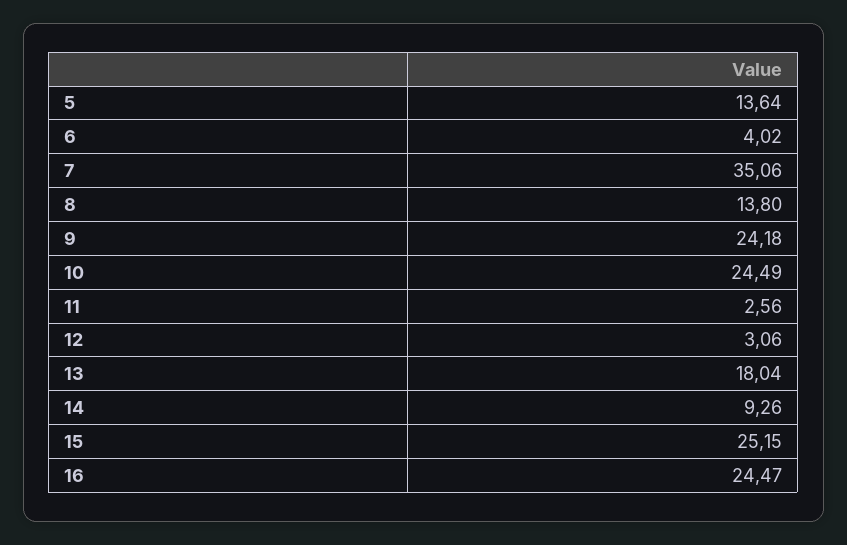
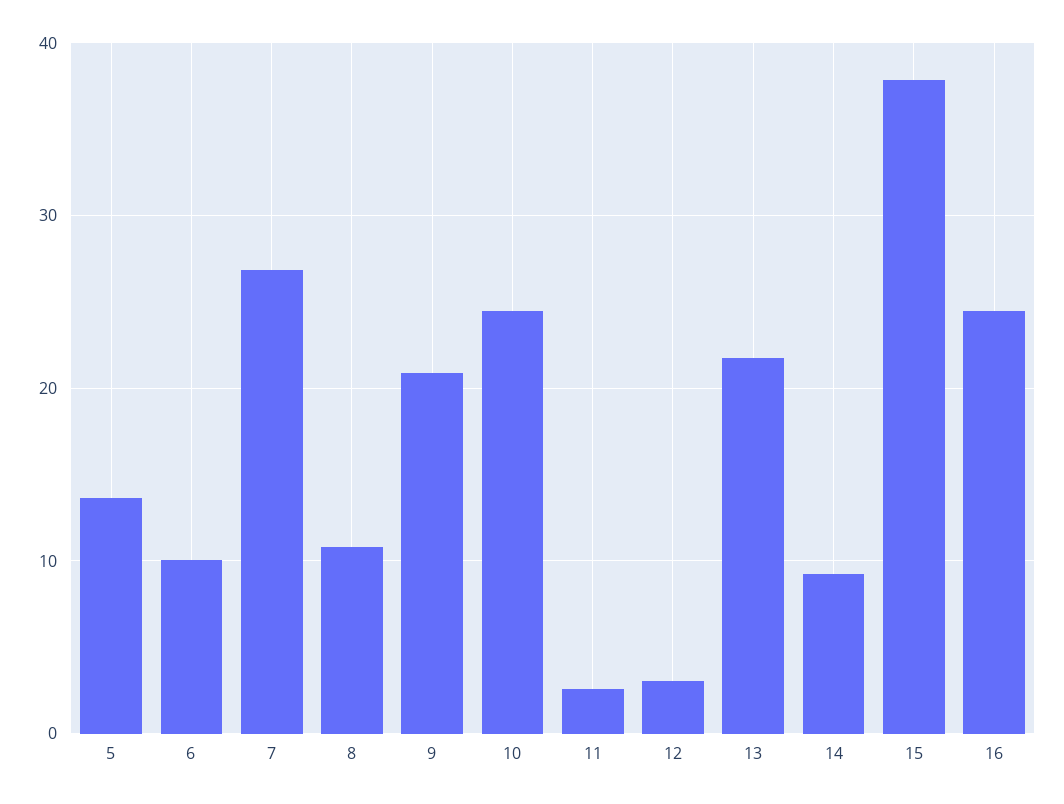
6: 4.02 -> 10
7: 35.06 -> 27
8: 13.8 -> 11
9: 24.18 -> 21
13: 18.04 -> 22
15: 25.15 -> 38

